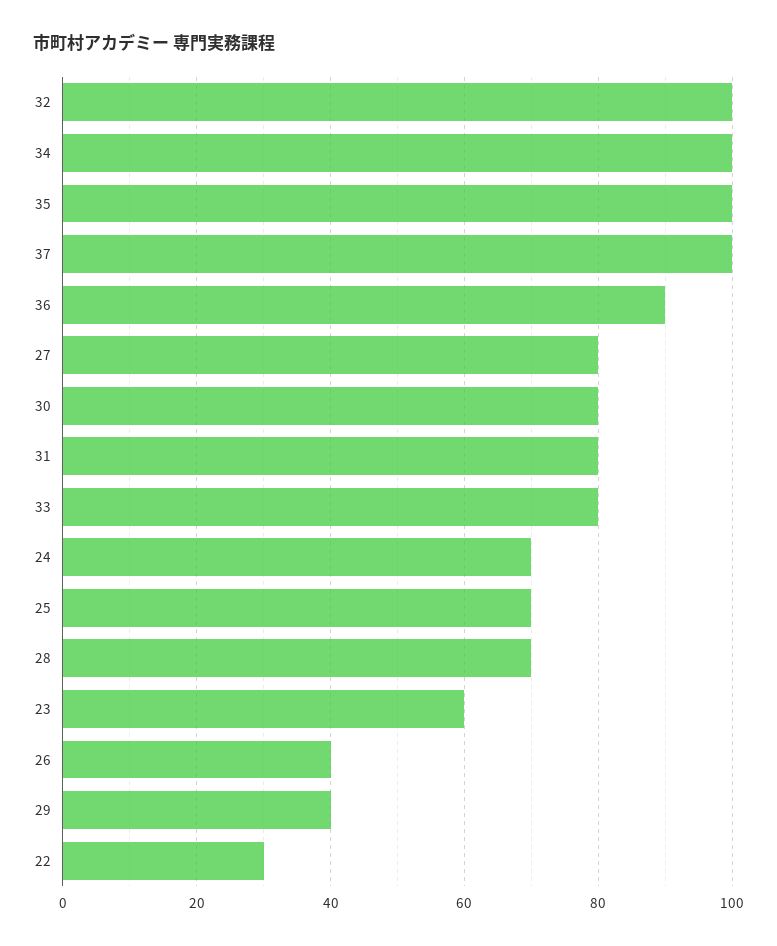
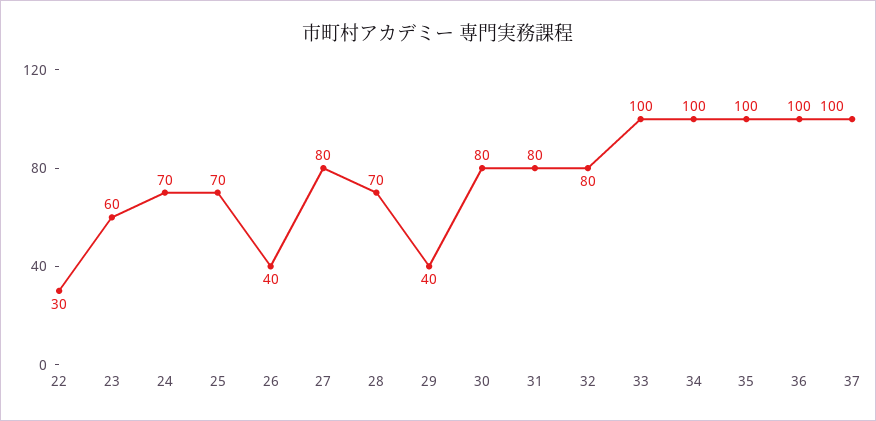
32: 100 -> 80
36: 90 -> 100
33: 80 -> 100

